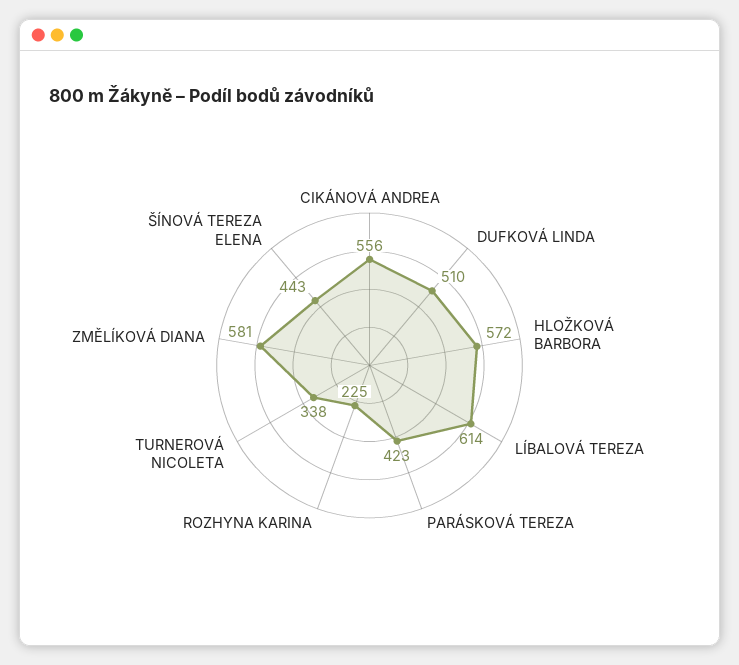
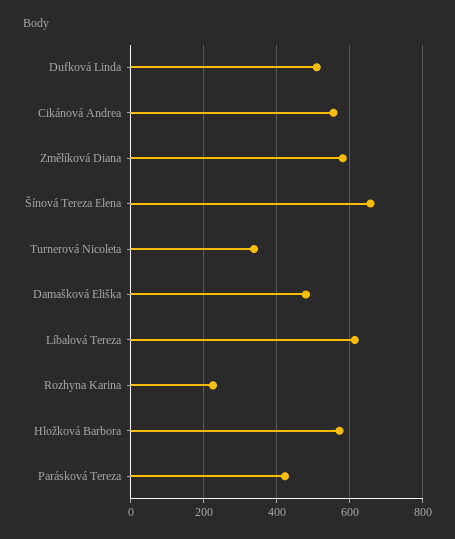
ŠÍNOVÁ TEREZA ELENA: 443 -> 660
Damašková Eliška: none -> 480

